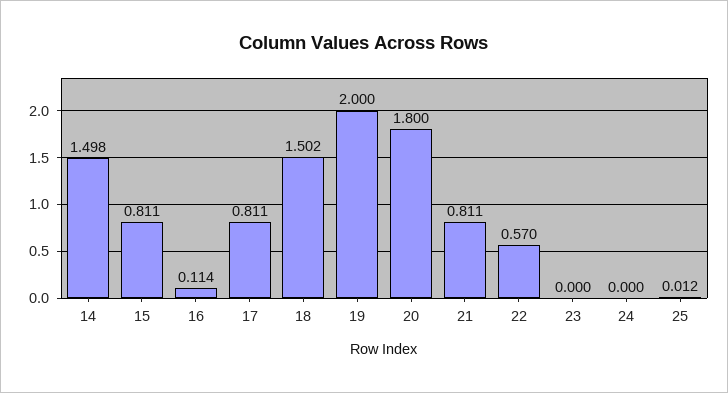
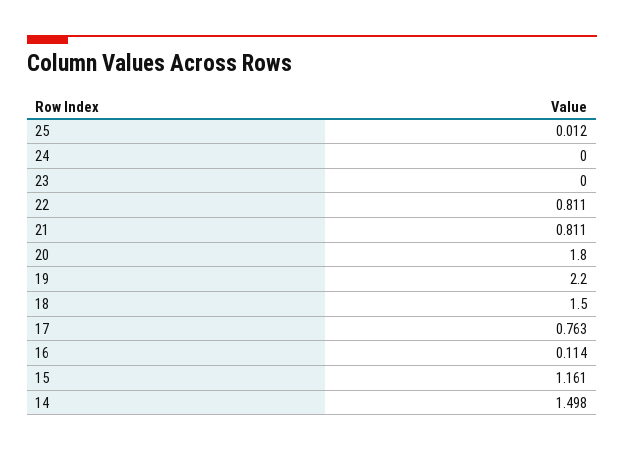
15: 0.811 -> 1.161
17: 0.811 -> 0.763
18: 1.502 -> 1.5
19: 2 -> 2.2
22: 0.57 -> 0.811

